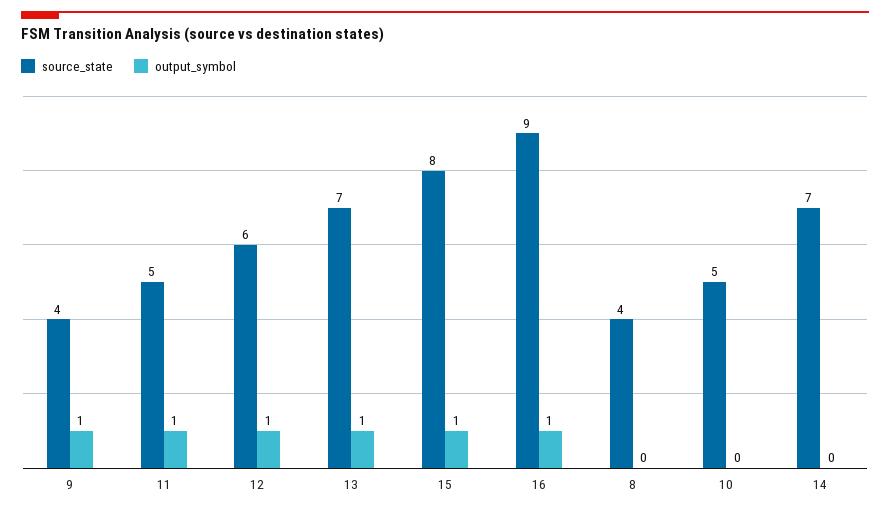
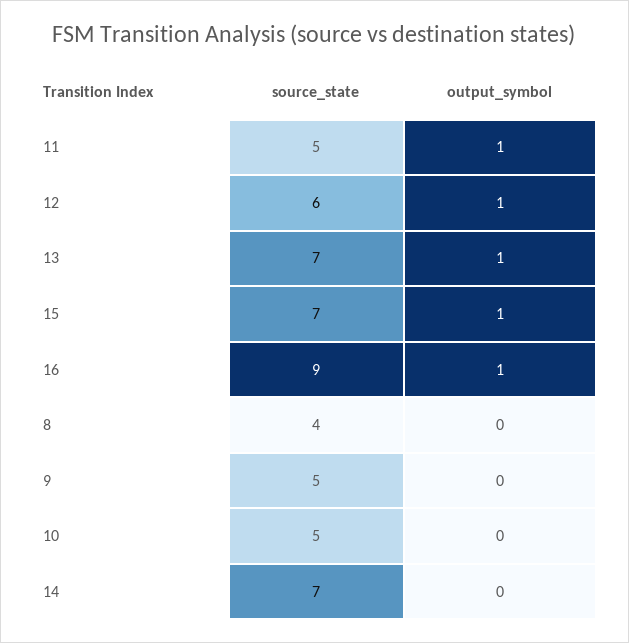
source_state, 9: 4 -> 5
output_symbol, 9: 1 -> 0
source_state, 15: 8 -> 7

